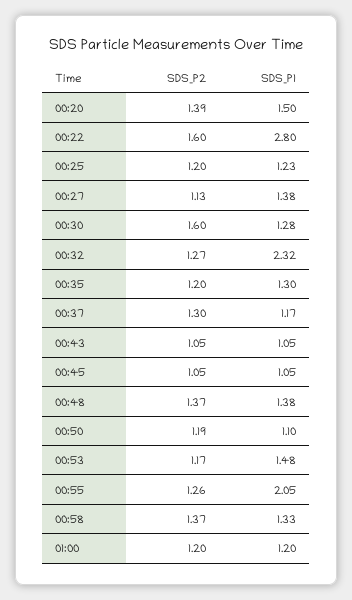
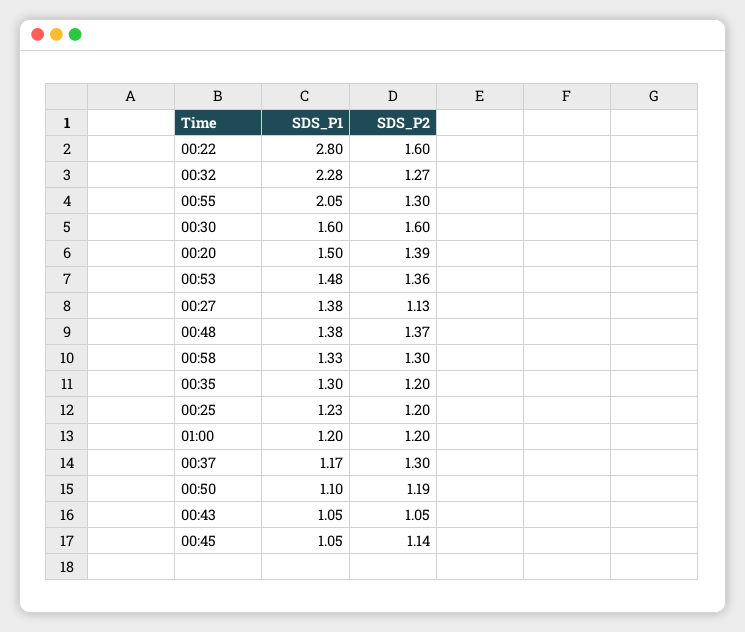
SDS_P1, 00:30: 1.28 -> 1.6
SDS_P1, 00:32: 2.32 -> 2.28
SDS_P2, 00:45: 1.05 -> 1.14
SDS_P2, 00:53: 1.17 -> 1.36
SDS_P2, 00:55: 1.26 -> 1.3
SDS_P2, 00:58: 1.37 -> 1.3

